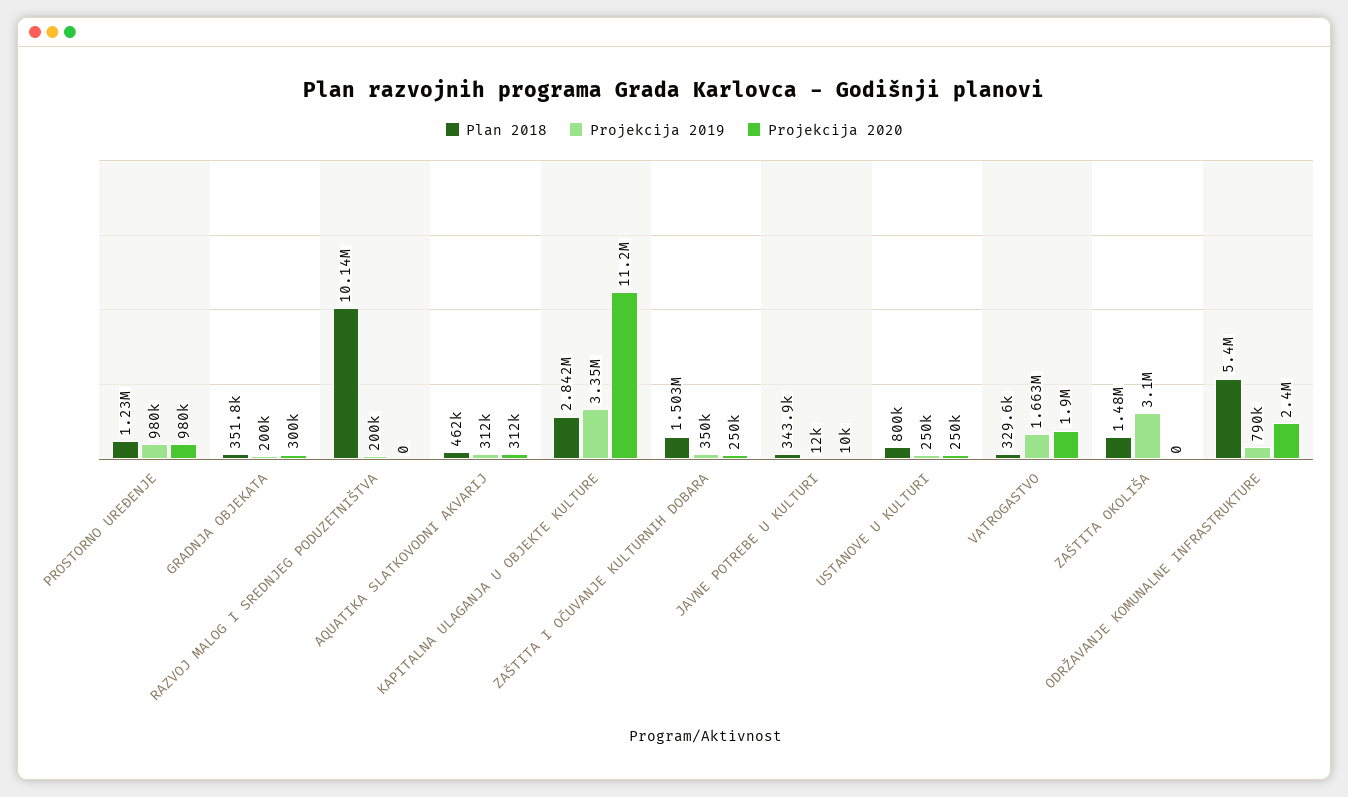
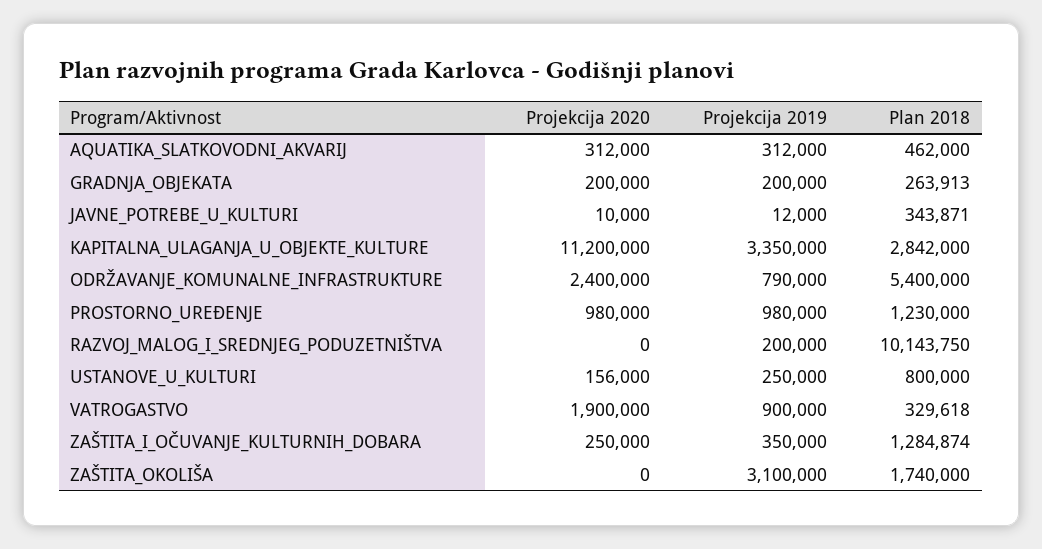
Plan 2018, GRADNJA OBJEKATA: 351800 -> 263913
Projekcija 2020, GRADNJA OBJEKATA: 300000 -> 200000
Plan 2018, ZAŠTITA I OČUVANJE KULTURNIH DOBARA: 1503000 -> 1284874
Projekcija 2020, USTANOVE U KULTURI: 250000 -> 156000
Projekcija 2019, VATROGASTVO: 1663000 -> 900000
Plan 2018, ZAŠTITA OKOLIŠA: 1480000 -> 1740000

